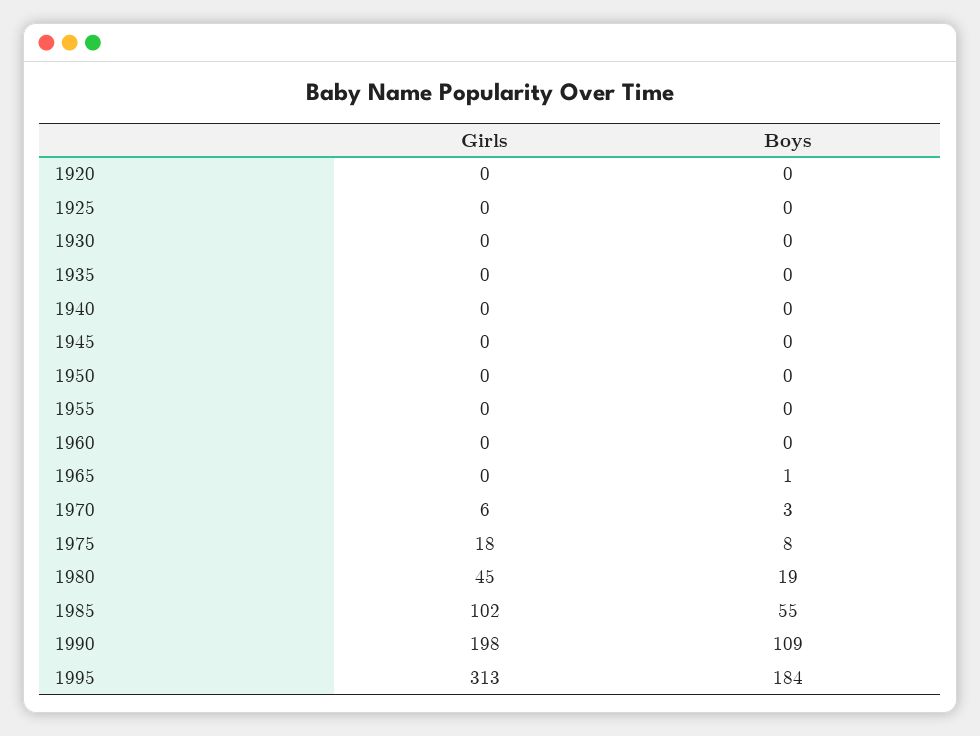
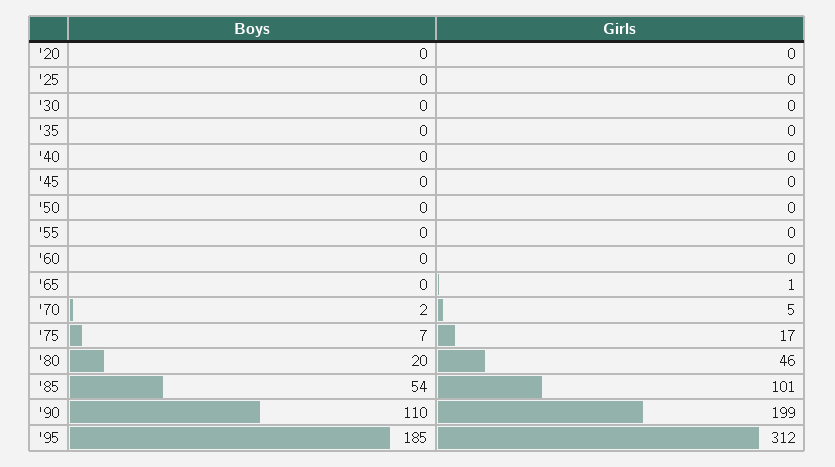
Girls, 1965: 0 -> 1
Boys, 1965: 1 -> 0
Girls, 1970: 6 -> 5
Boys, 1970: 3 -> 2
Girls, 1975: 18 -> 17
Boys, 1975: 8 -> 7
Girls, 1980: 45 -> 46
Boys, 1980: 19 -> 20
Girls, 1985: 102 -> 101
Boys, 1985: 55 -> 54
Girls, 1990: 198 -> 199
Boys, 1990: 109 -> 110
Girls, 1995: 313 -> 312
Boys, 1995: 184 -> 185

